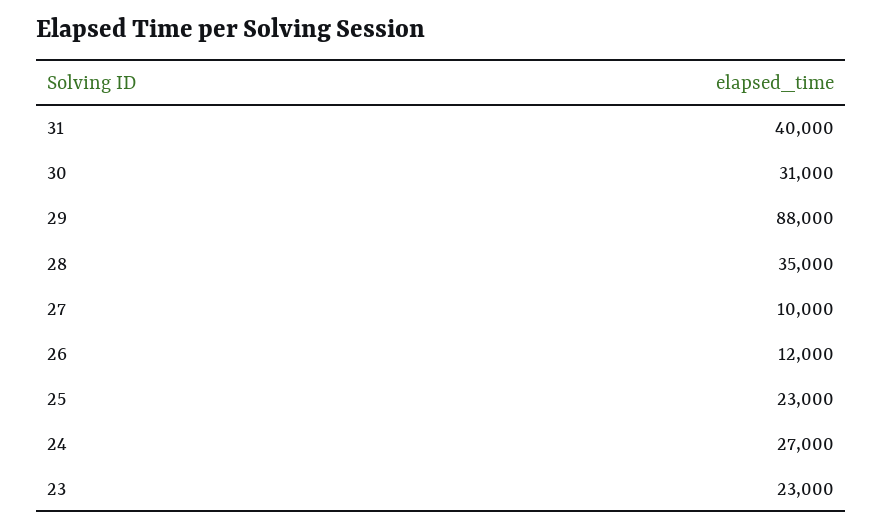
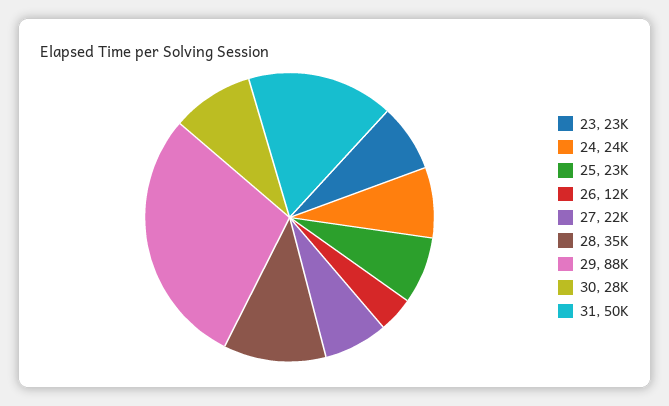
31: 40000 -> 50000
30: 31000 -> 28000
27: 10000 -> 22000
24: 27000 -> 24000

